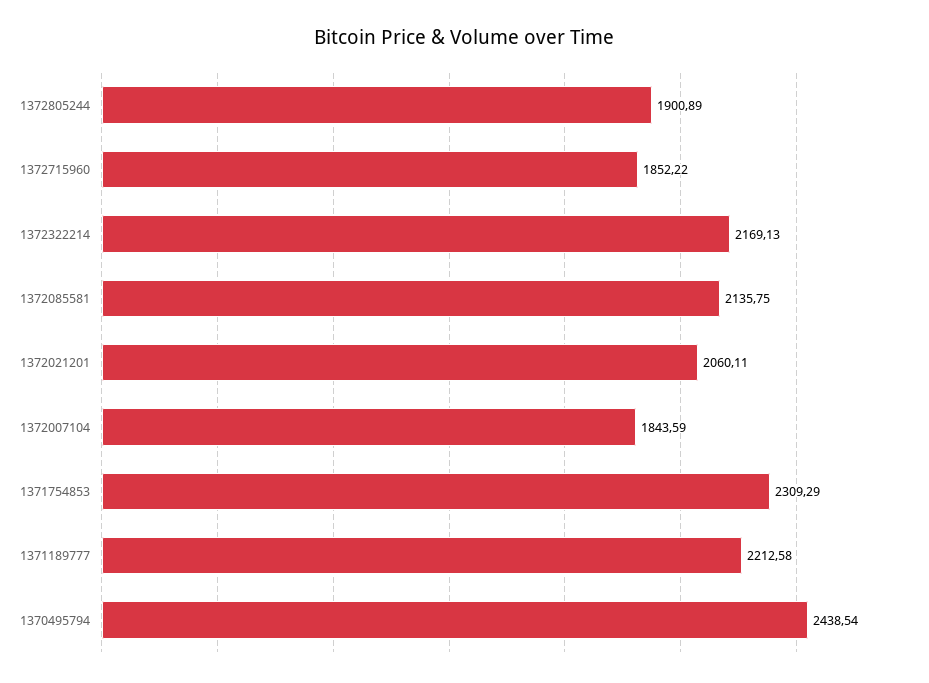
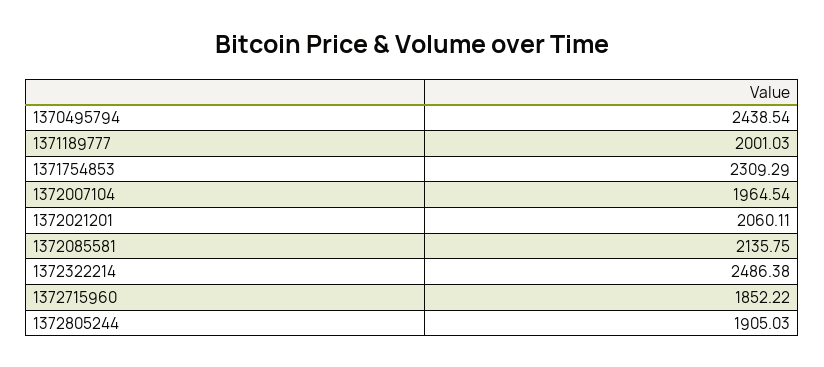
1372805244: 1900.89 -> 1905.03
1372322214: 2169.13 -> 2486.38
1372007104: 1843.59 -> 1964.54
1371189777: 2212.58 -> 2001.03

